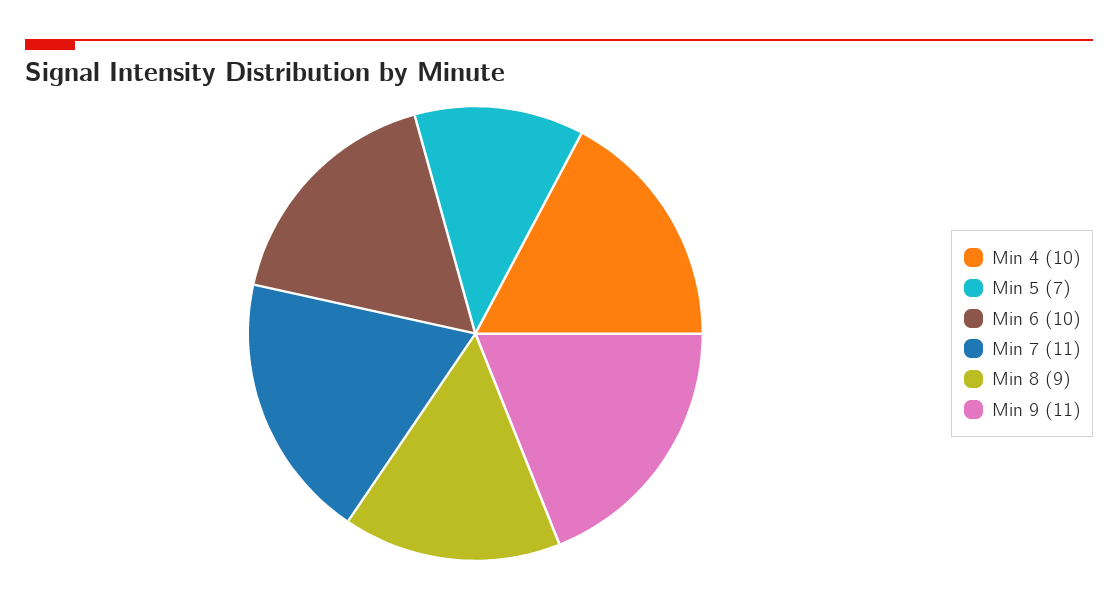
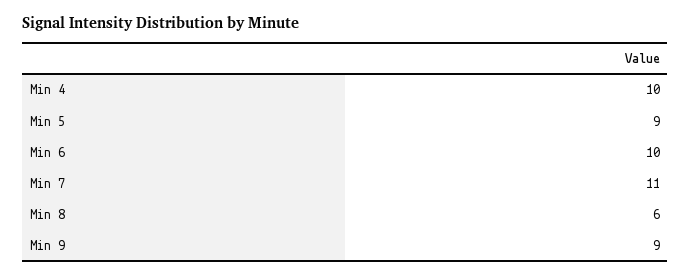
Min 5: 7 -> 9
Min 8: 9 -> 6
Min 9: 11 -> 9

